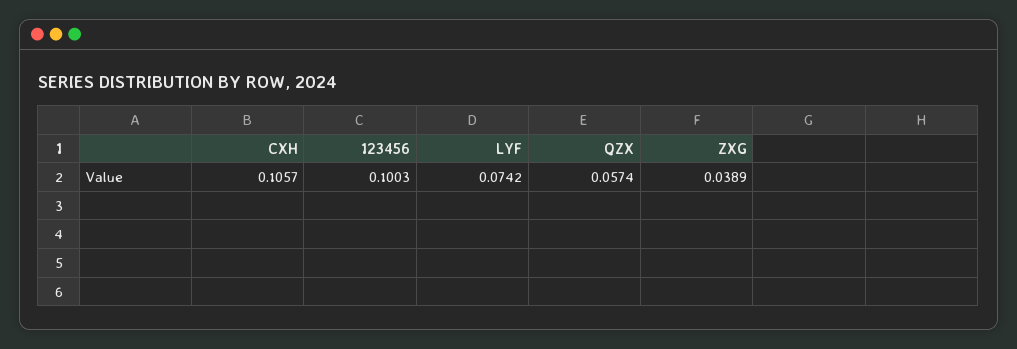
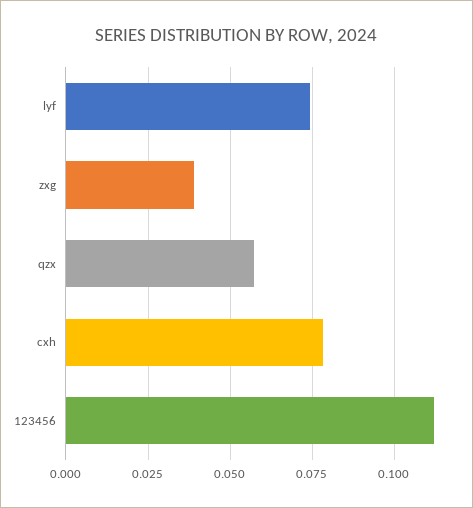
CXH: 0.1057 -> 0.0775
123456: 0.1003 -> 0.1125

